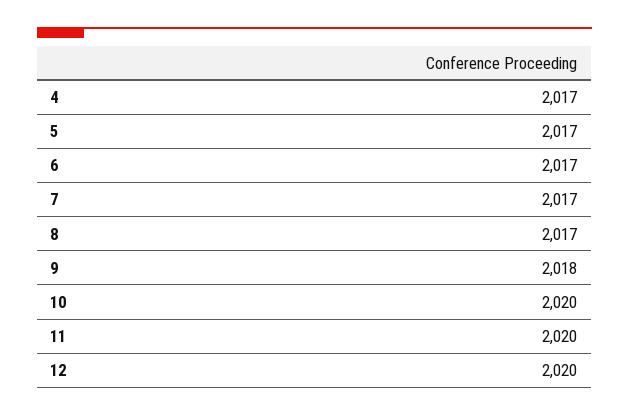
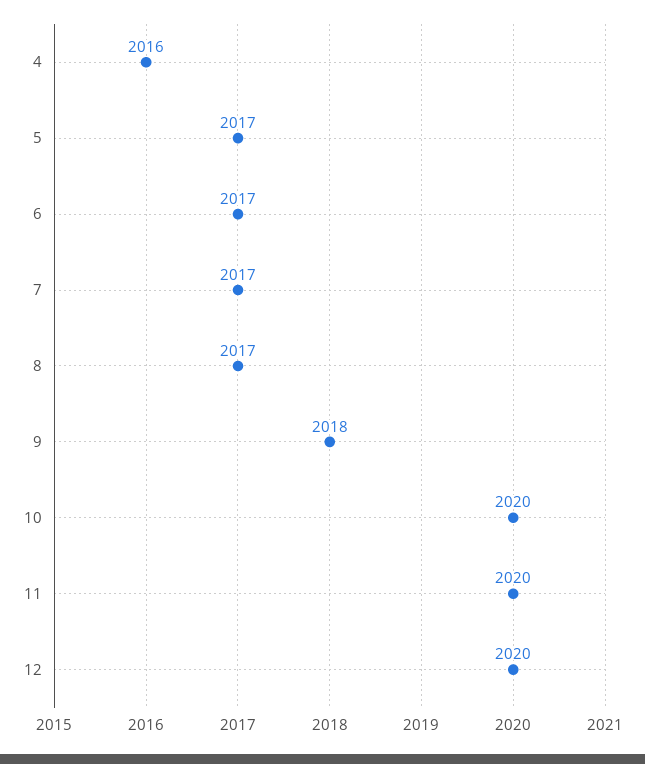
4: 2017 -> 2016

